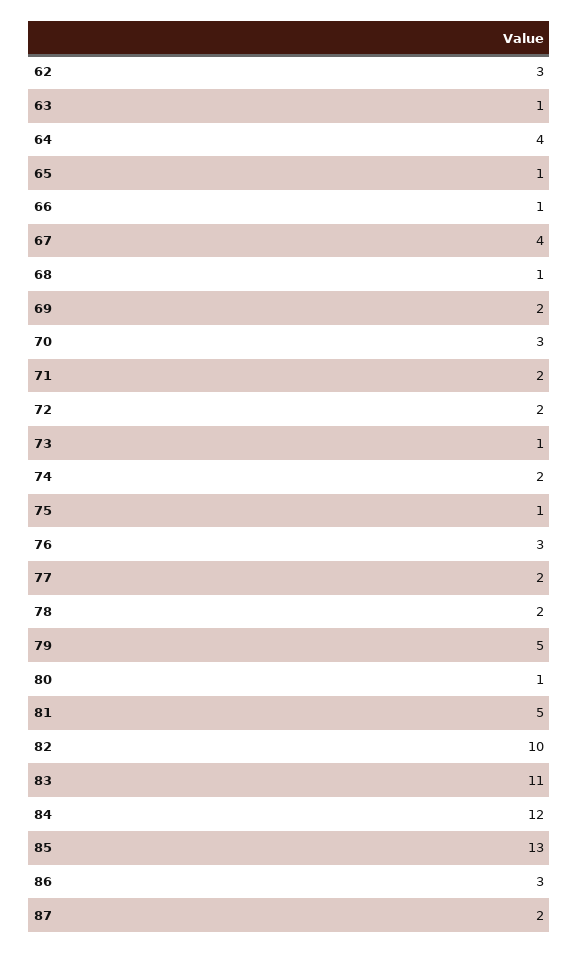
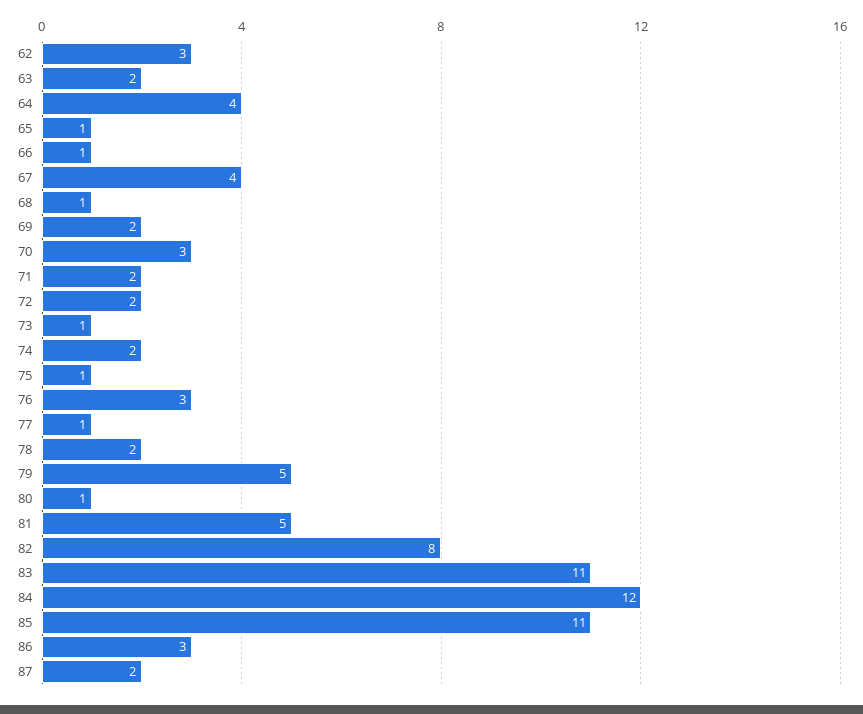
63: 1 -> 2
77: 2 -> 1
82: 10 -> 8
85: 13 -> 11

